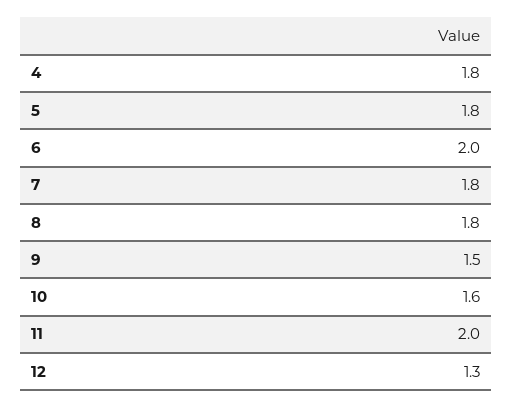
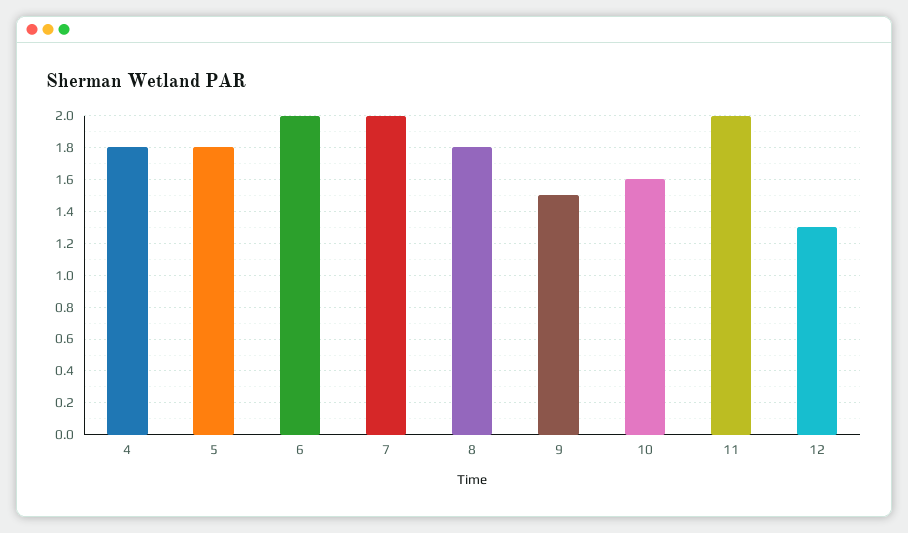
7: 1.8 -> 2

